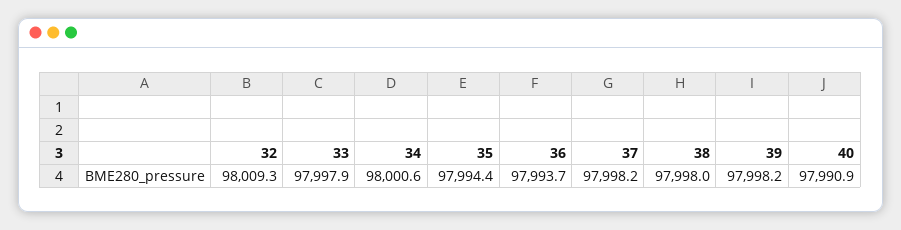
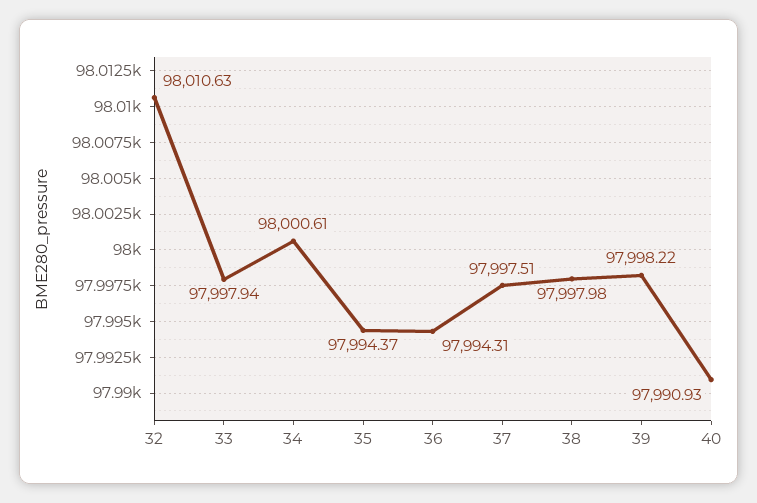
32: 98009.3 -> 98010.63
36: 97993.7 -> 97994.31
37: 97998.2 -> 97997.51

